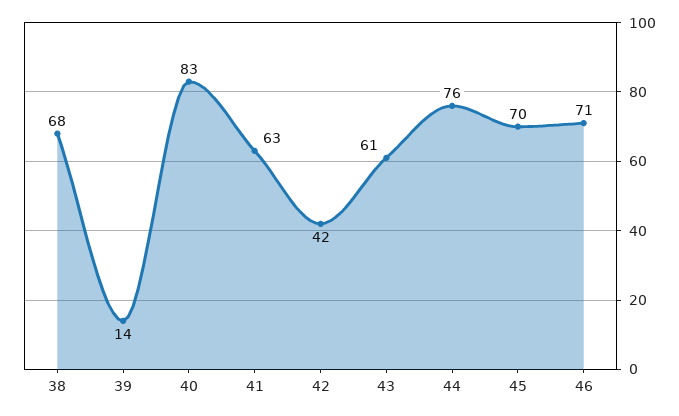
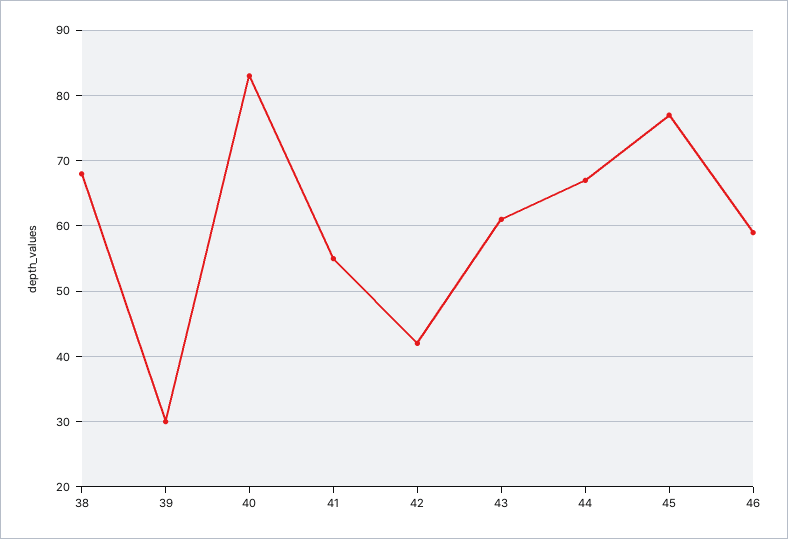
39: 14 -> 30
41: 63 -> 55
44: 76 -> 67
45: 70 -> 77
46: 71 -> 59

